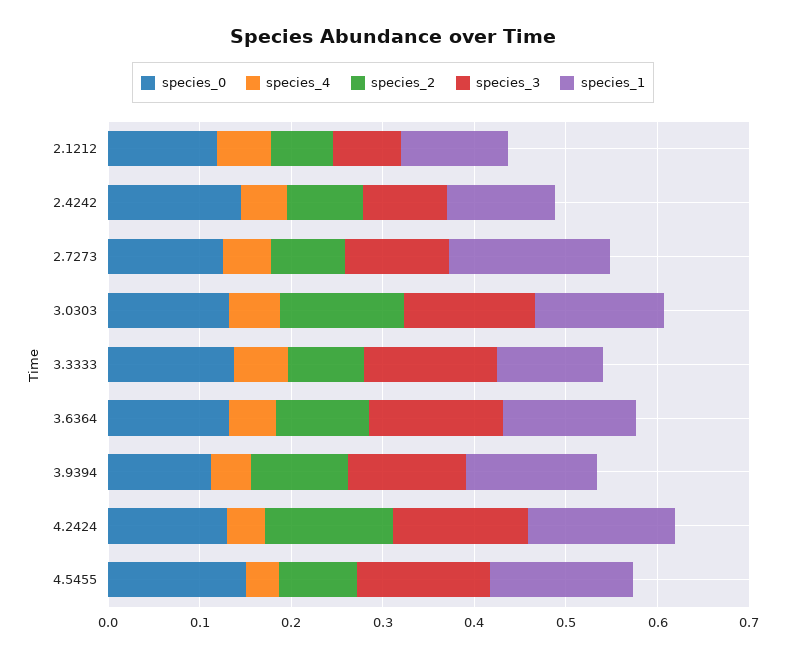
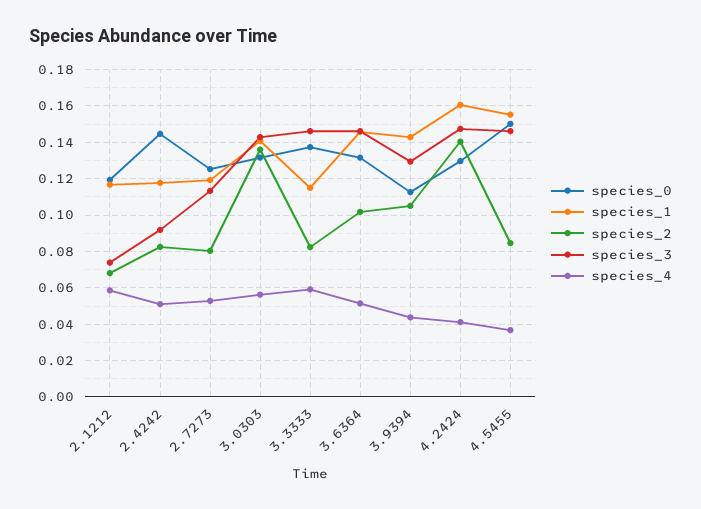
species_1, 2.7273: 0.18 -> 0.12

